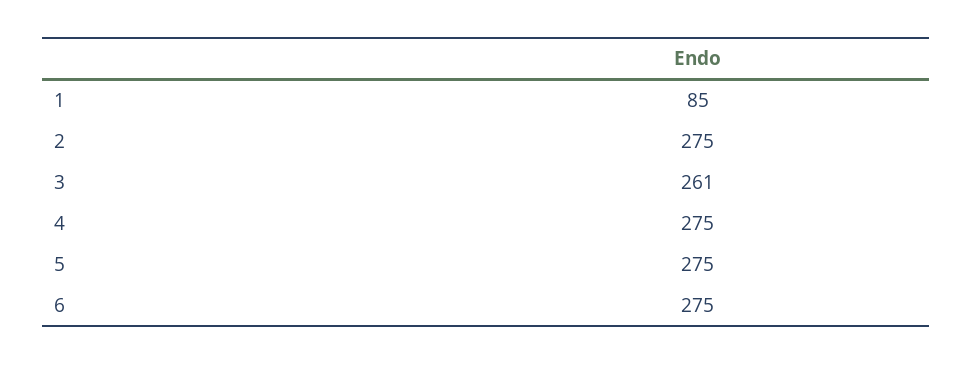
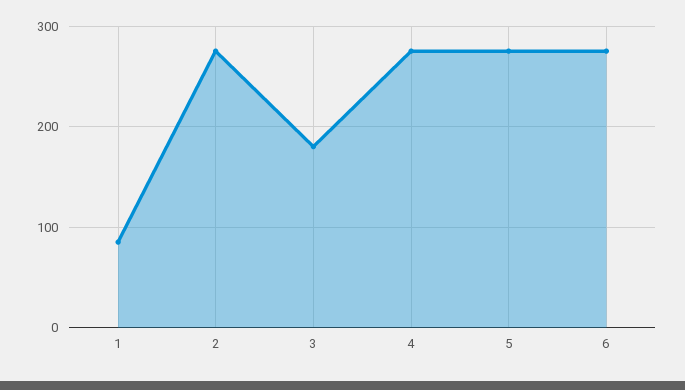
3: 261 -> 180

